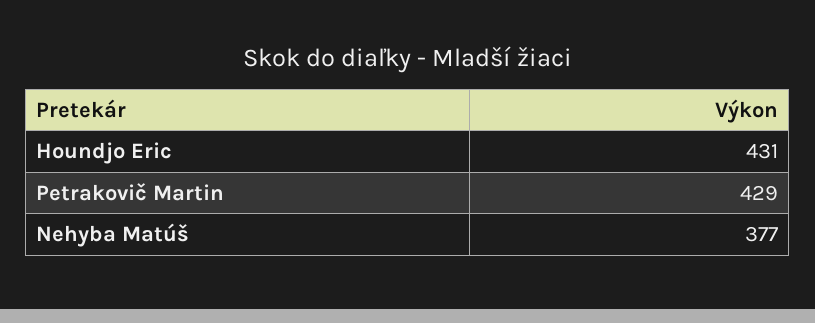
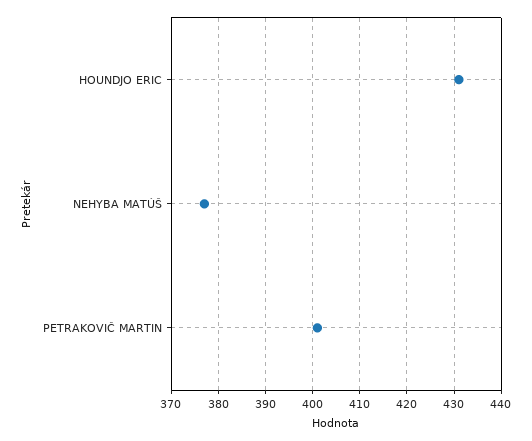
Petrakovič Martin: 429 -> 400

